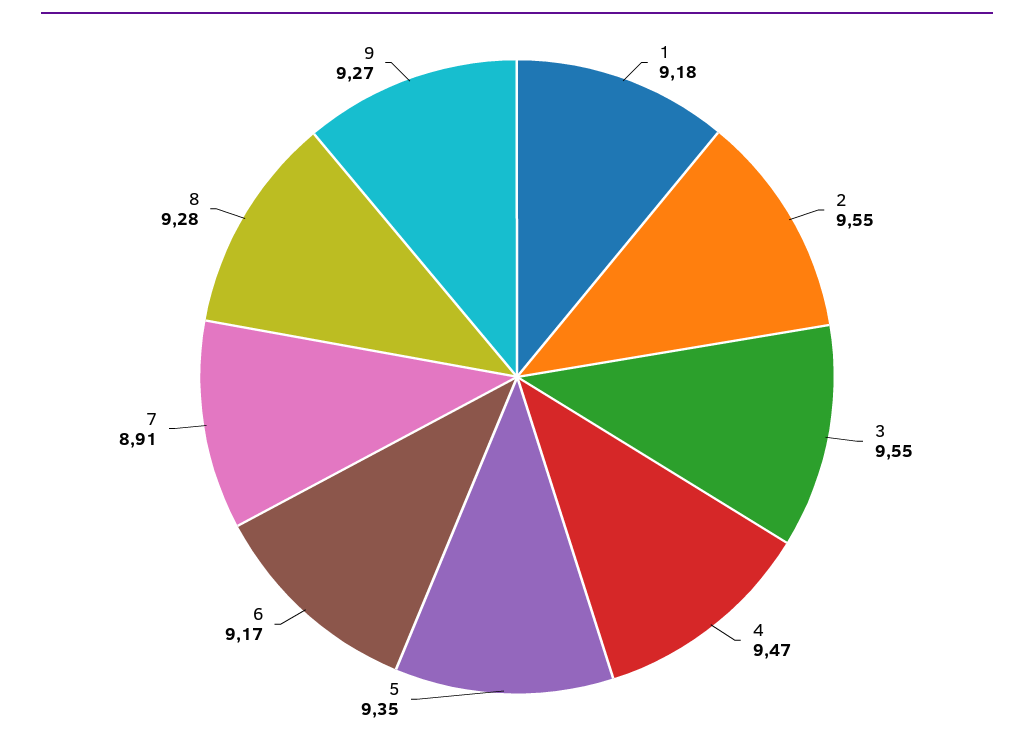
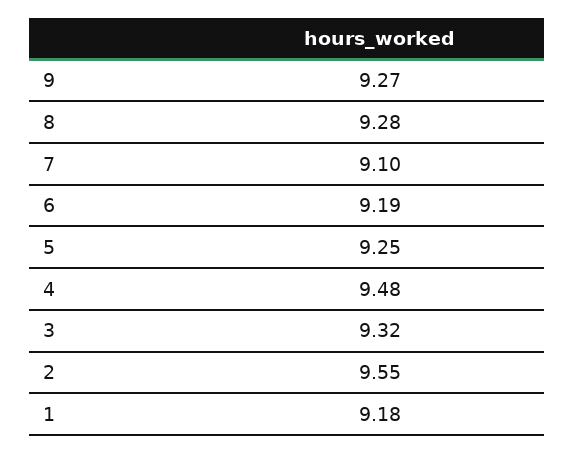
3: 9.55 -> 9.32
4: 9.47 -> 9.48
5: 9.35 -> 9.25
6: 9.17 -> 9.19
7: 8.91 -> 9.1

